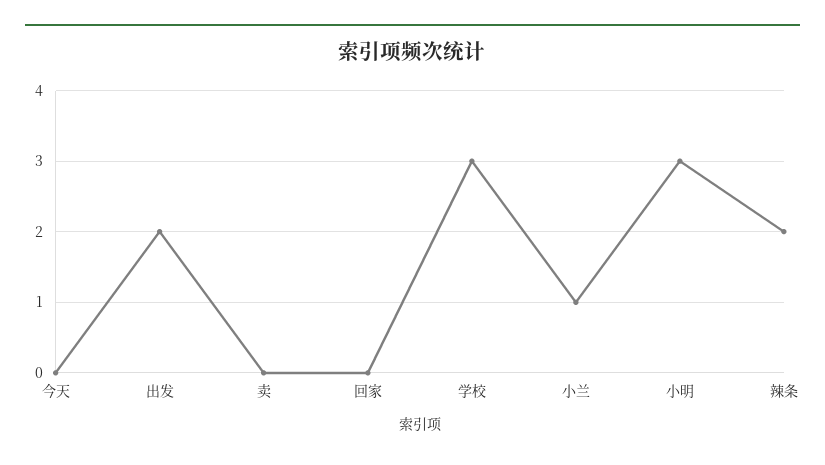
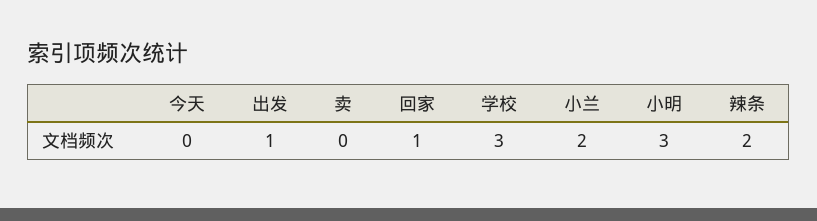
出发: 2 -> 1
回家: 0 -> 1
小兰: 1 -> 2

